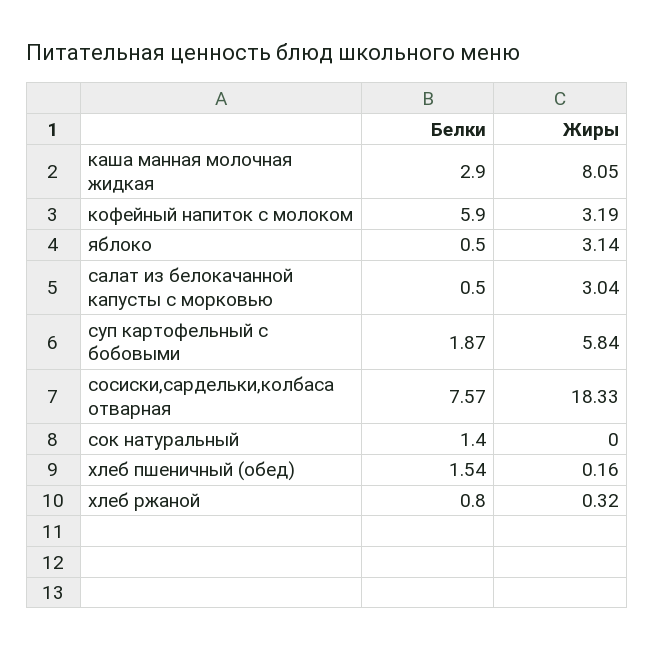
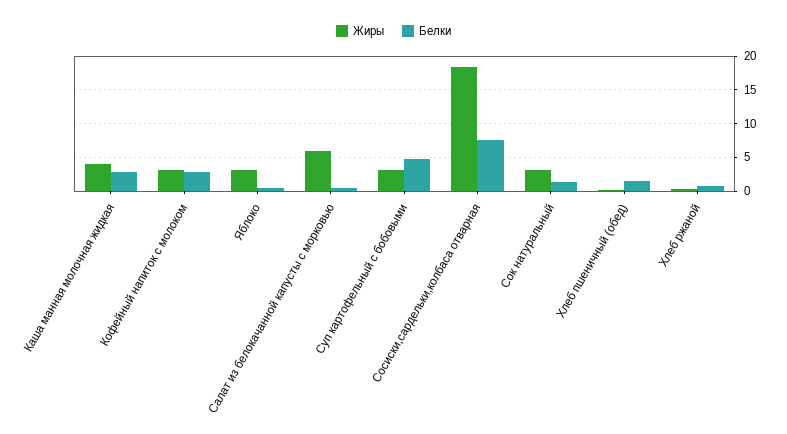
Жиры, каша манная молочная жидкая: 8.05 -> 4
Белки, кофейный напиток с молоком: 5.9 -> 3
Жиры, салат из белокачанной капусты с морковью: 3.04 -> 6
Белки, суп картофельный с бобовыми: 1.87 -> 5
Жиры, суп картофельный с бобовыми: 5.84 -> 3
Жиры, сок натуральный: 0 -> 3

